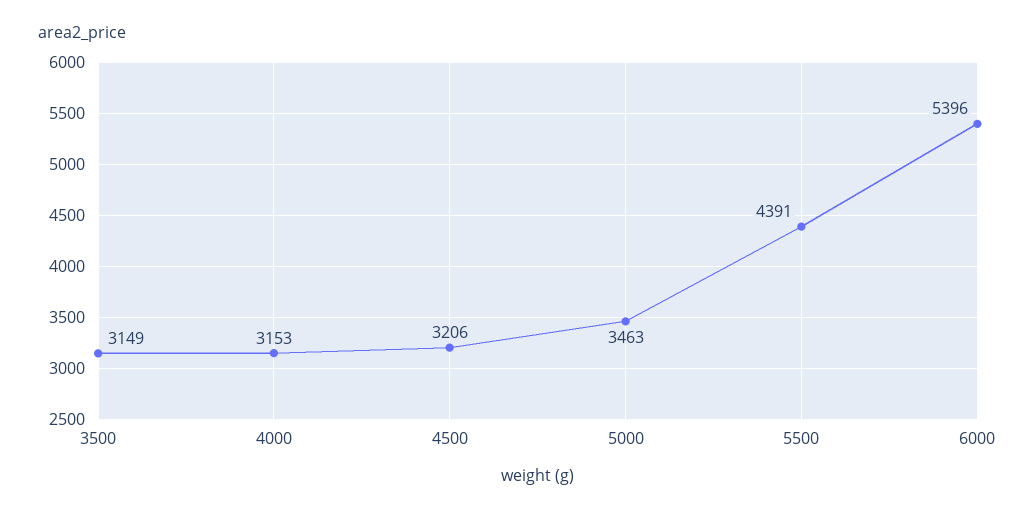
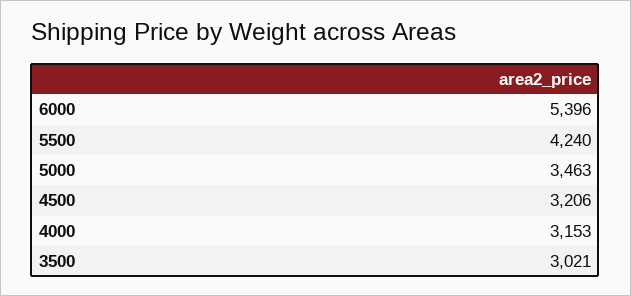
3500: 3149 -> 3021
5500: 4391 -> 4240

